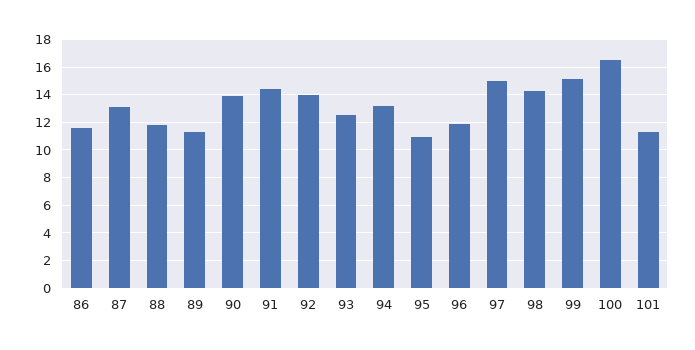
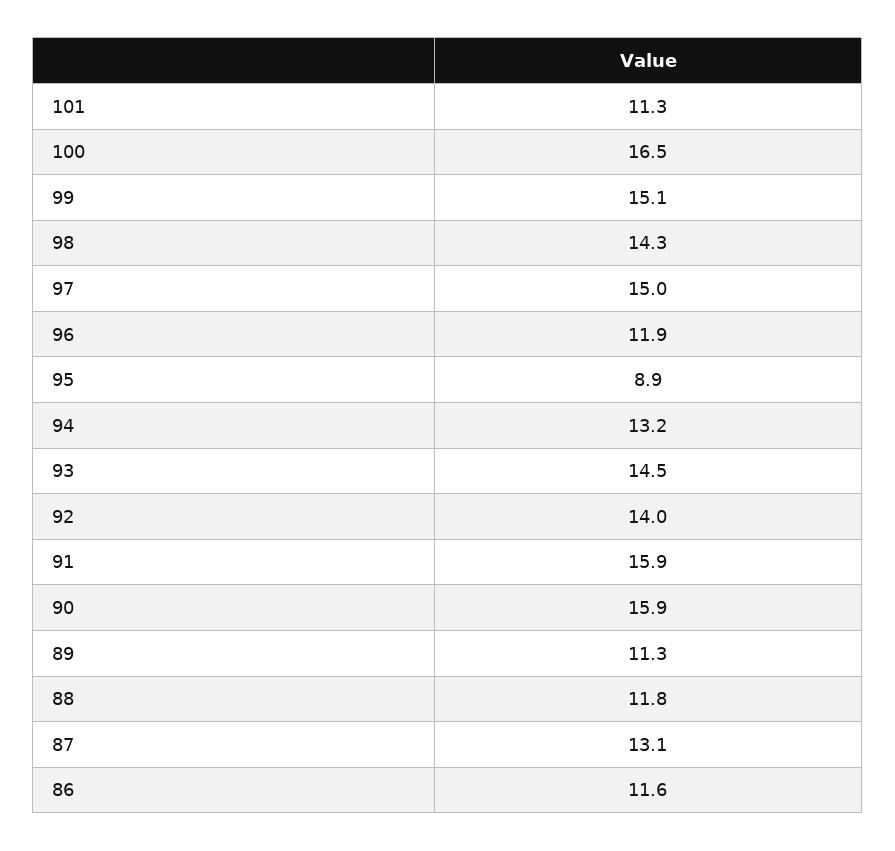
90: 14 -> 15.9
91: 14.5 -> 15.9
93: 12.5 -> 14.5
95: 11 -> 8.9

